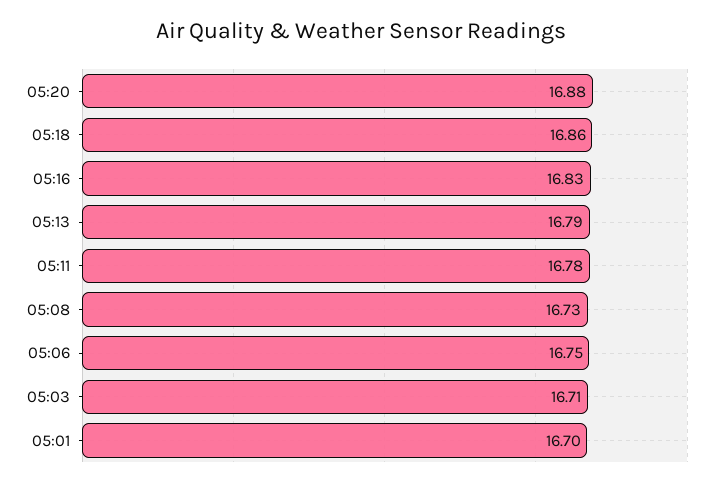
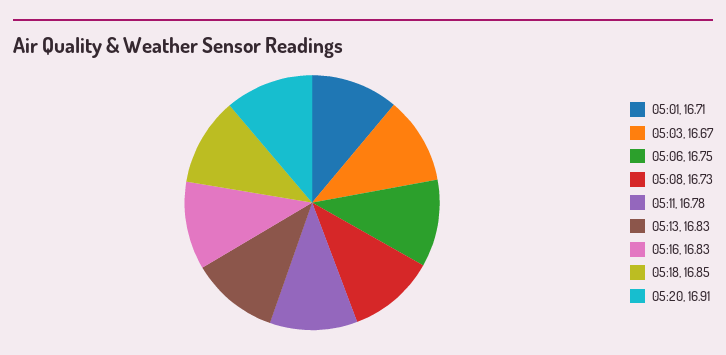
05:20: 16.88 -> 16.91
05:18: 16.86 -> 16.85
05:13: 16.79 -> 16.83
05:03: 16.71 -> 16.67
05:01: 16.7 -> 16.71

